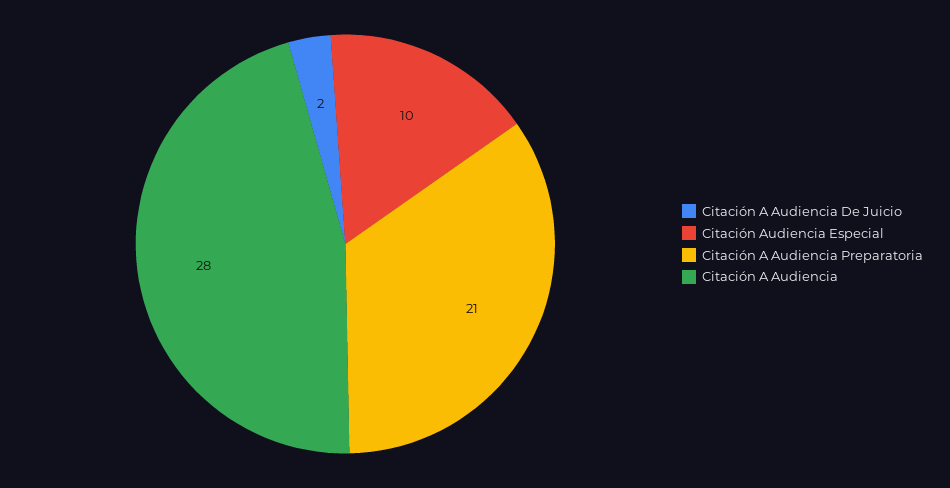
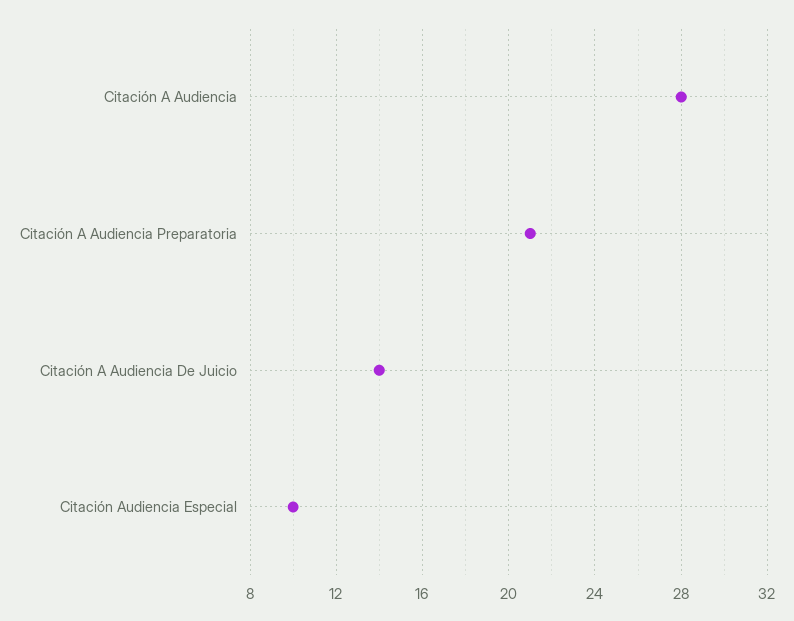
Citación A Audiencia De Juicio: 2 -> 14

